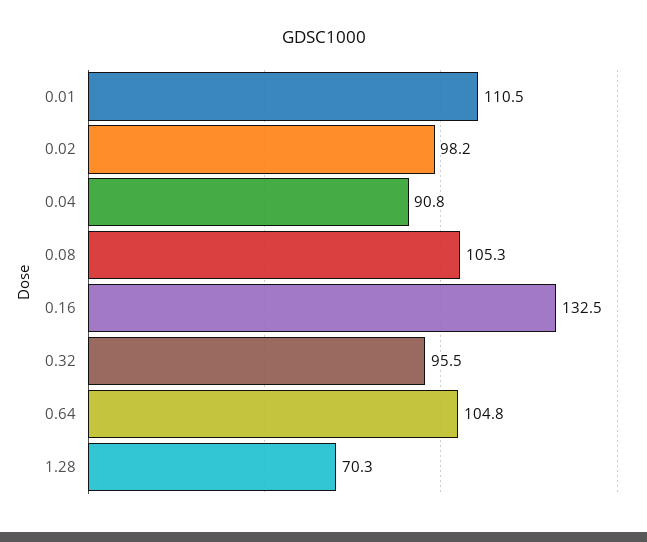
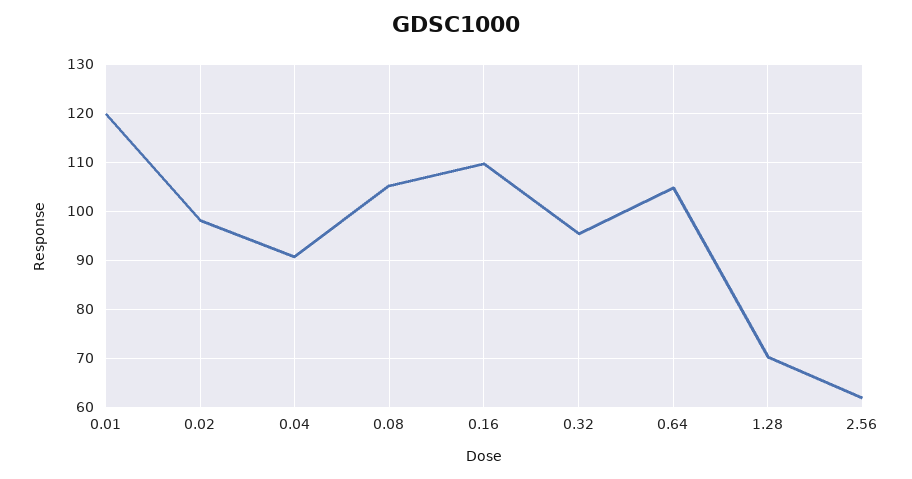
0.01: 110.5 -> 120
0.16: 132.5 -> 110
2.56: none -> 62

